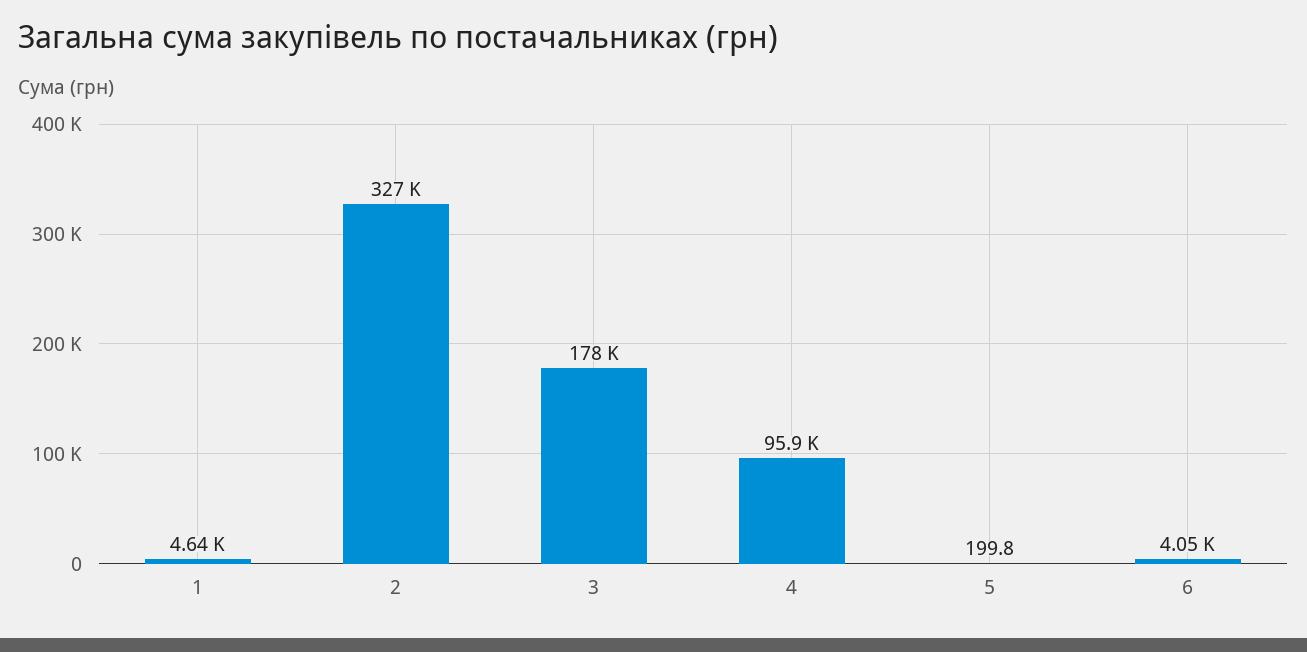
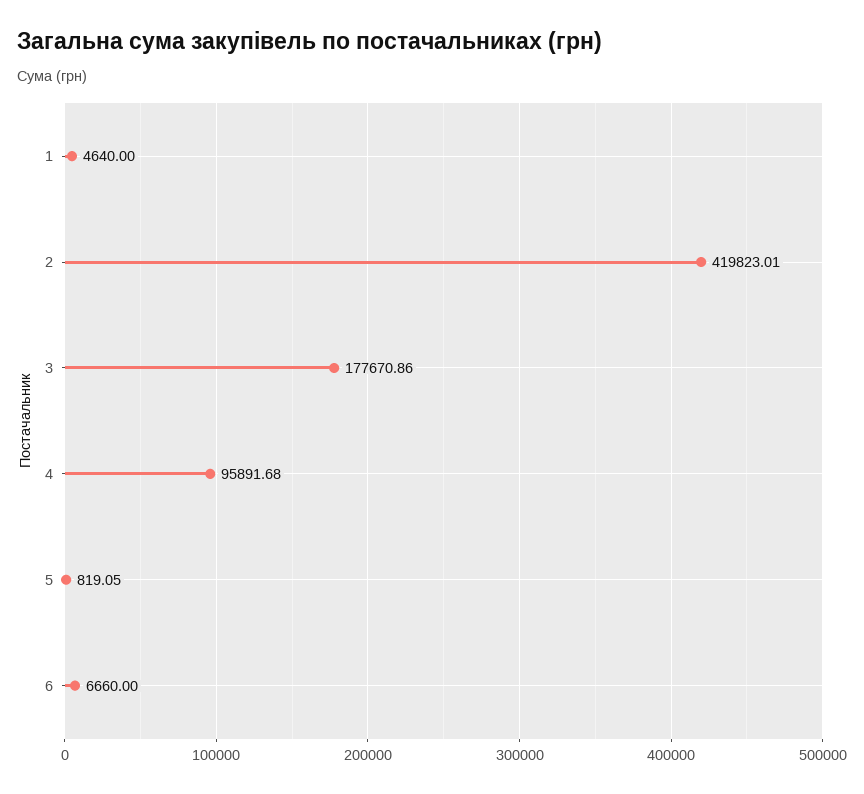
2: 327000 -> 419823.01
5: 199.8 -> 819.05
6: 4050 -> 6660

